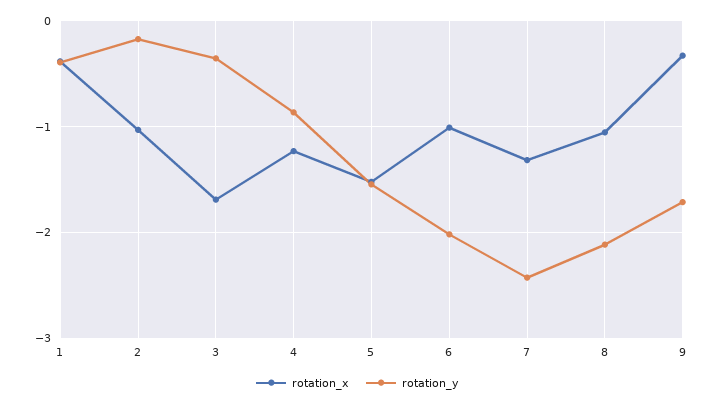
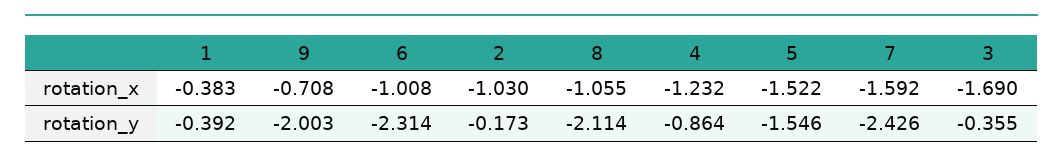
rotation_y, 6: -2 -> -2.314
rotation_x, 7: -1.3 -> -1.592
rotation_x, 9: -0.3 -> -0.708
rotation_y, 9: -1.7 -> -2.003

